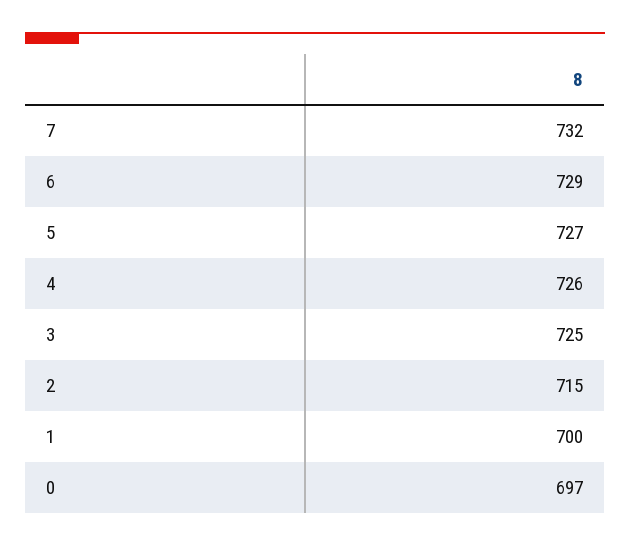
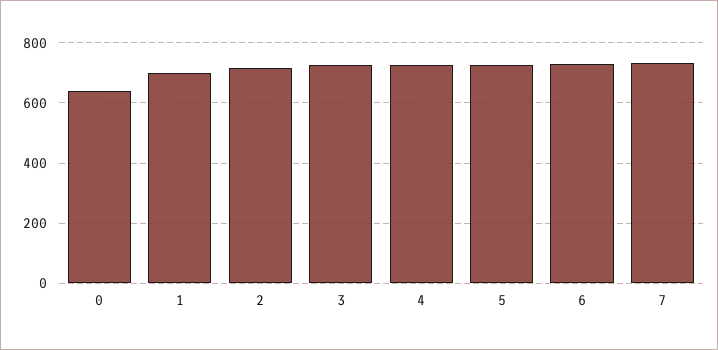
0: 697 -> 640

